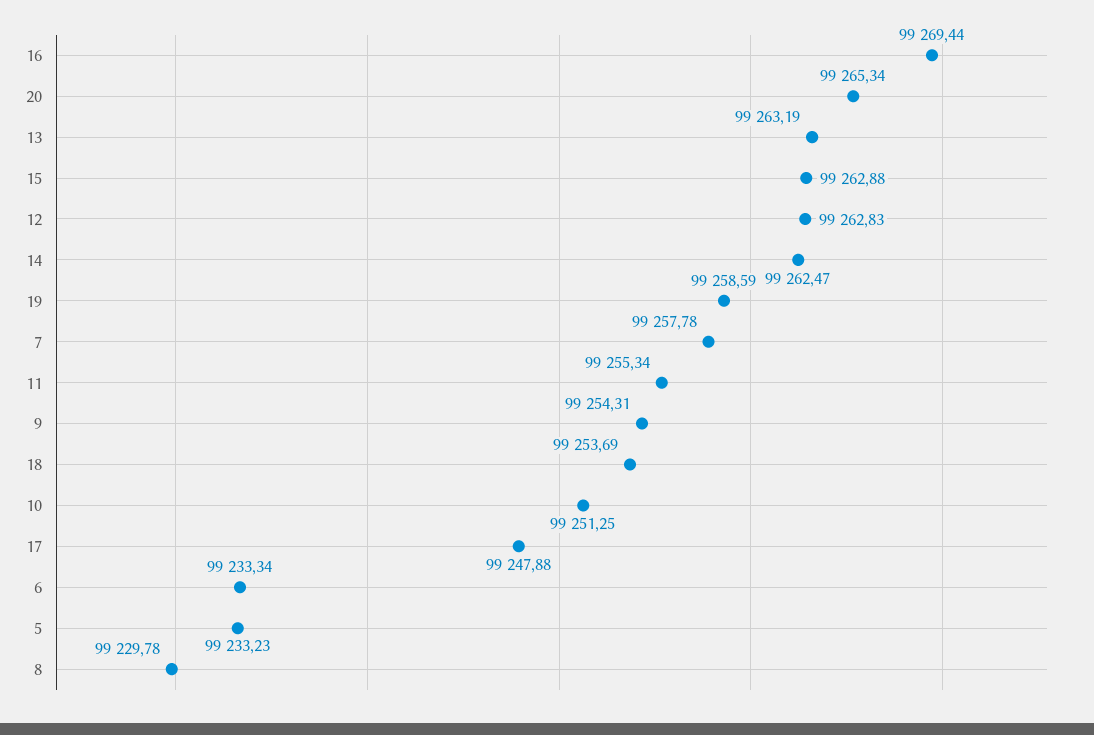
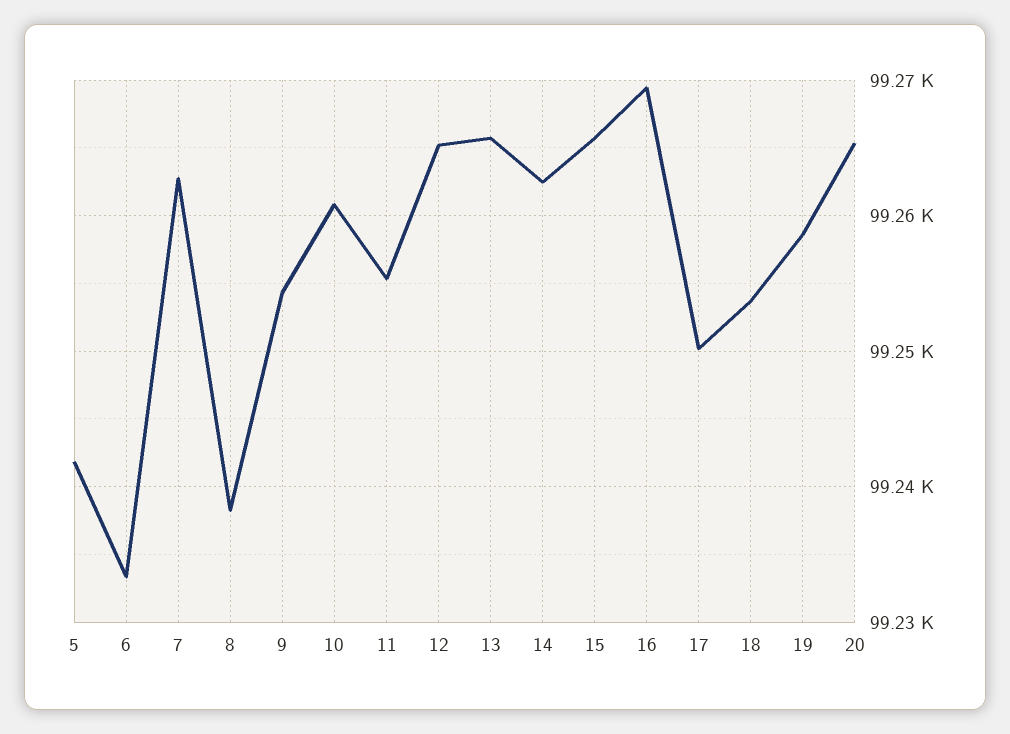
13: 99263.19 -> 99266
15: 99262.88 -> 99266
12: 99262.83 -> 99265
7: 99257.78 -> 99263
10: 99251.25 -> 99261
17: 99247.88 -> 99250
5: 99233.23 -> 99242
8: 99229.78 -> 99238

